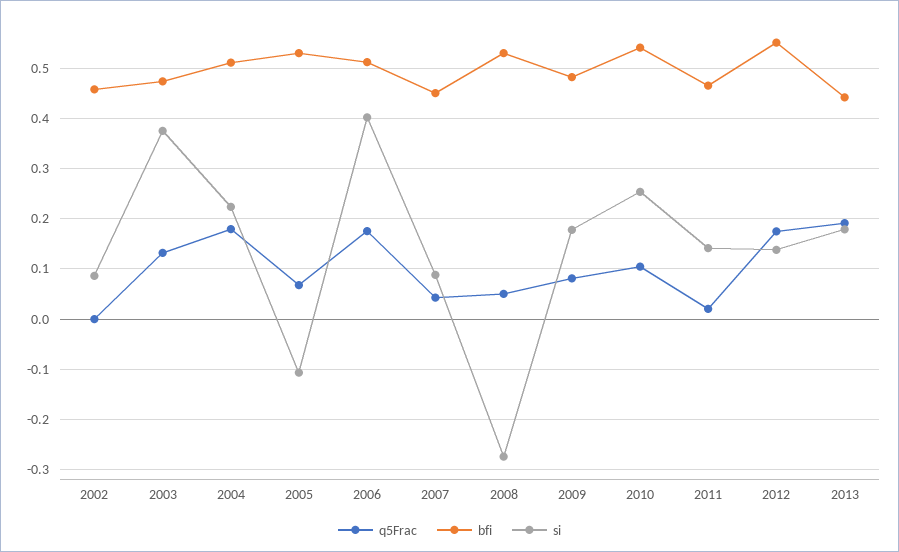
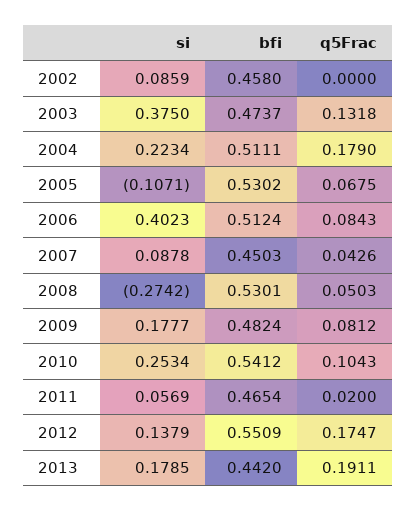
q5Frac, 2006: 0.18 -> 0.0843
si, 2011: 0.14 -> 0.0569

